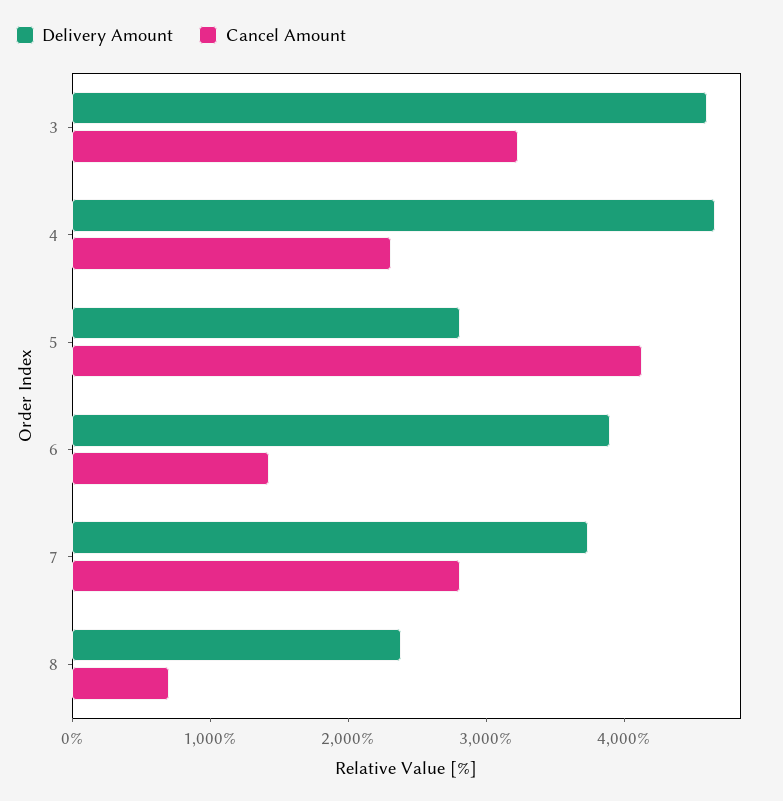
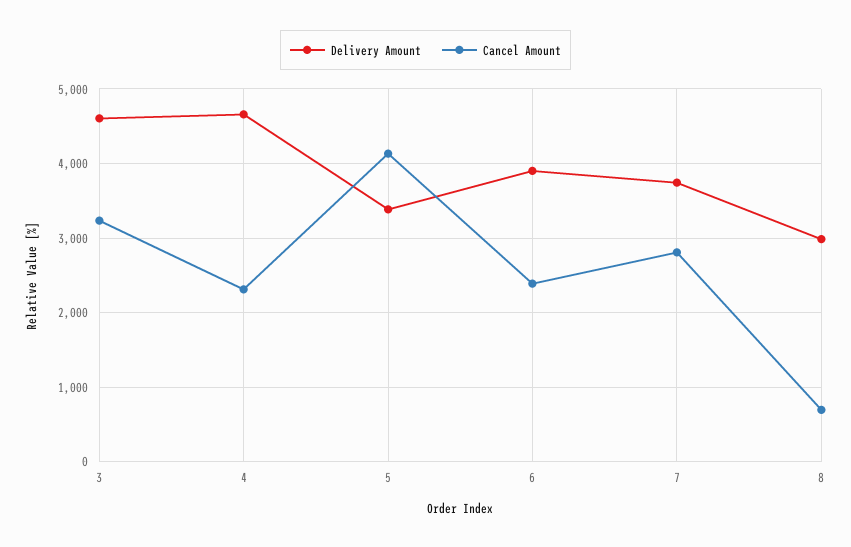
Delivery Amount, 5: 2800 -> 3400
Cancel Amount, 6: 1400 -> 2400
Delivery Amount, 8: 2400 -> 3000

